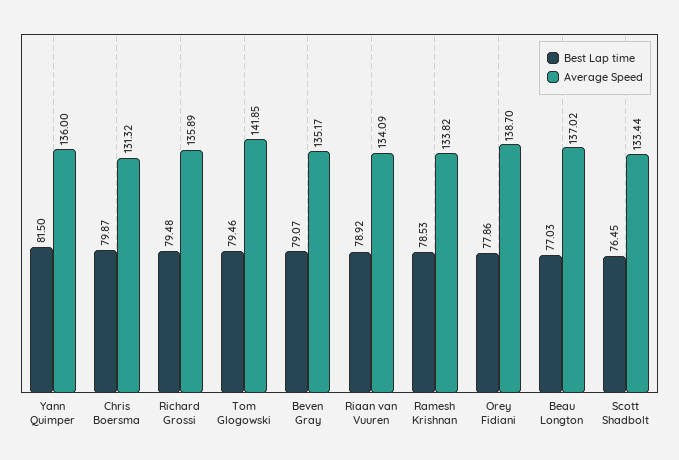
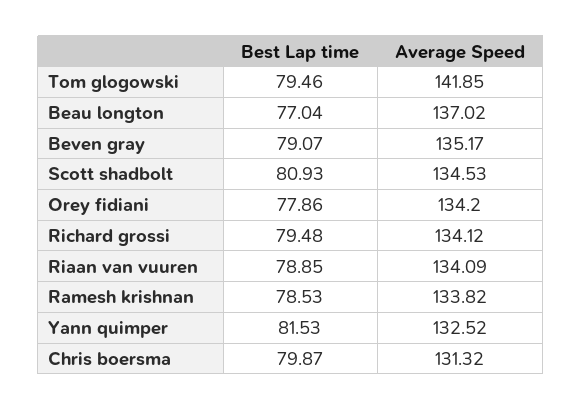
Best Lap time, Yann Quimper: 81.5 -> 81.53
Average Speed, Yann Quimper: 136 -> 132.52
Average Speed, Richard Grossi: 135.89 -> 134.12
Best Lap time, Riaan van Vuuren: 78.92 -> 78.85
Average Speed, Orey Fidiani: 138.7 -> 134.2
Best Lap time, Beau Longton: 77.03 -> 77.04
Best Lap time, Scott Shadbolt: 76.45 -> 80.93
Average Speed, Scott Shadbolt: 133.44 -> 134.53

